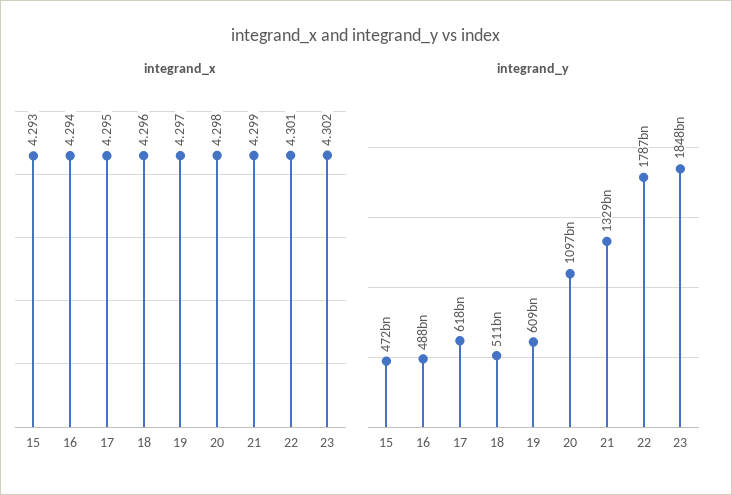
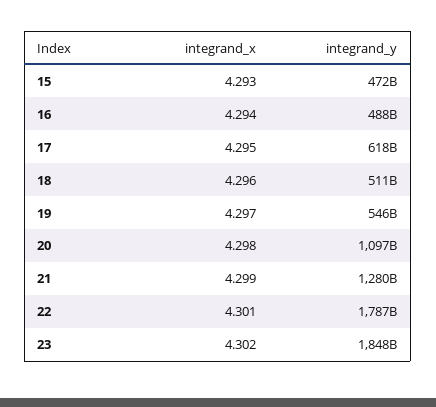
integrand_y, 19: 609000000000 -> 546000000000
integrand_y, 21: 1329000000000 -> 1280000000000

